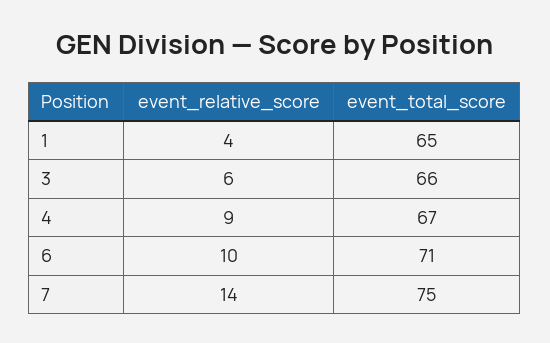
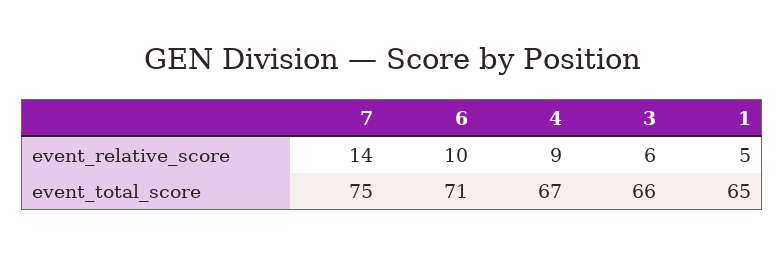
event_relative_score, 1: 4 -> 5

